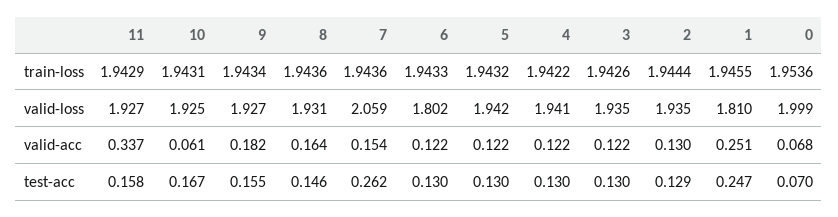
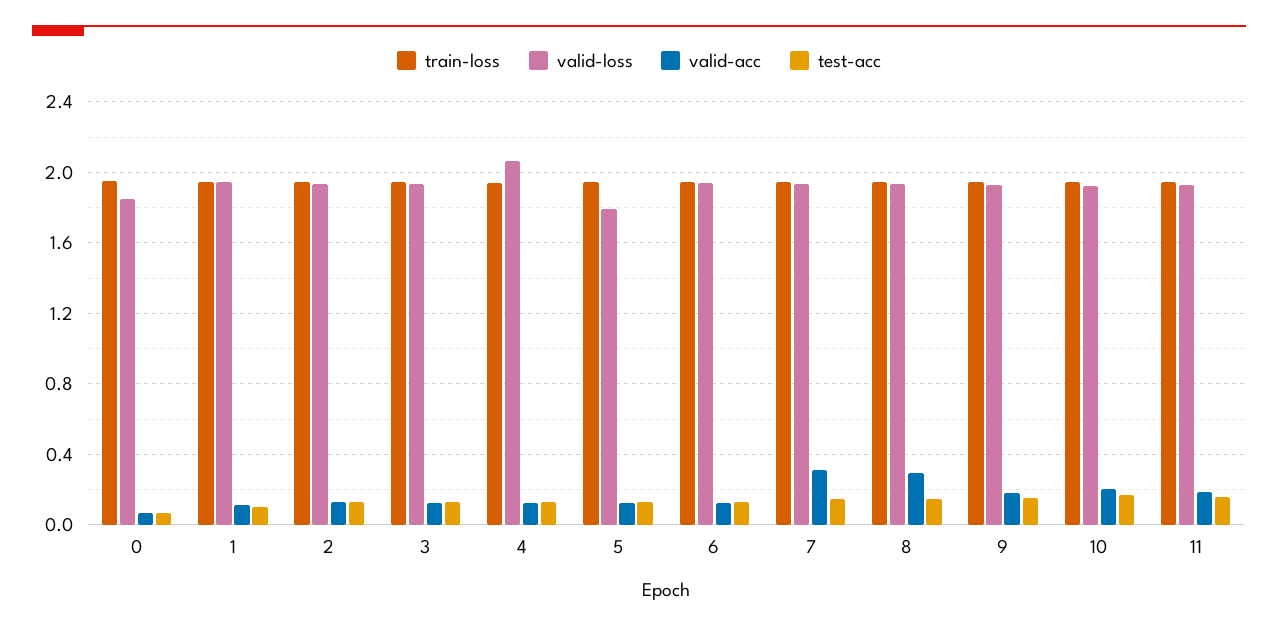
valid-loss, 7: 2.059 -> 1.95
valid-loss, 6: 1.802 -> 1.95
valid-loss, 5: 1.942 -> 1.8
valid-loss, 4: 1.941 -> 2.05
valid-loss, 1: 1.81 -> 1.95
valid-loss, 0: 1.999 -> 1.85
valid-acc, 11: 0.337 -> 0.2
valid-acc, 10: 0.061 -> 0.2
valid-acc, 8: 0.164 -> 0.3
valid-acc, 7: 0.154 -> 0.3
valid-acc, 1: 0.251 -> 0.1
test-acc, 7: 0.262 -> 0.15
test-acc, 1: 0.247 -> 0.1

